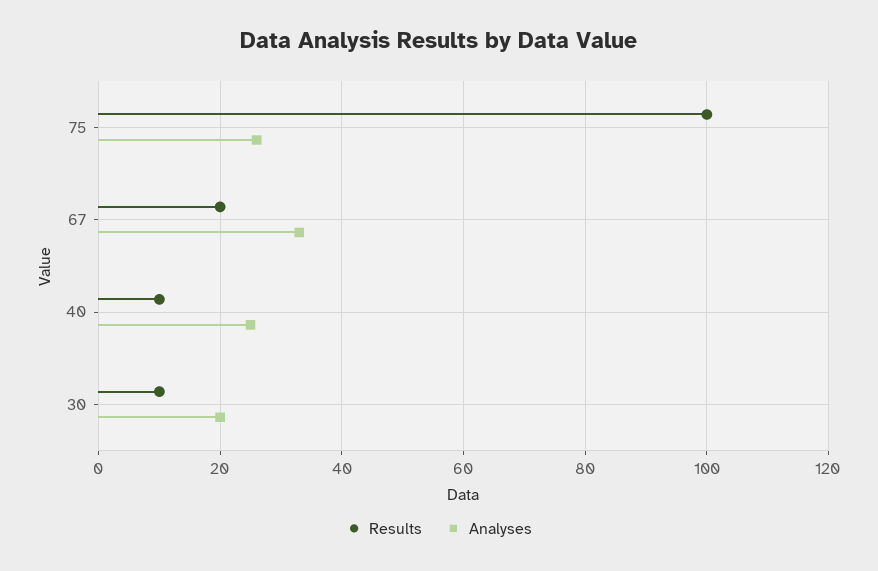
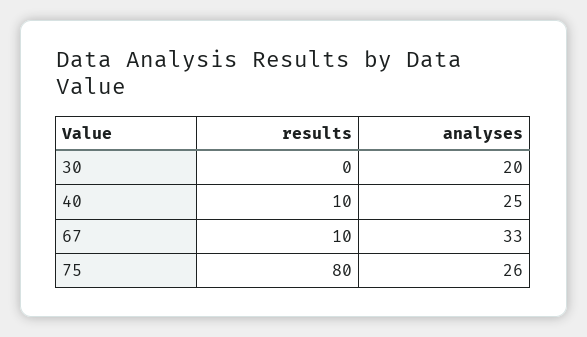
Results, 75: 100 -> 80
Results, 67: 20 -> 10
Results, 30: 10 -> 0

